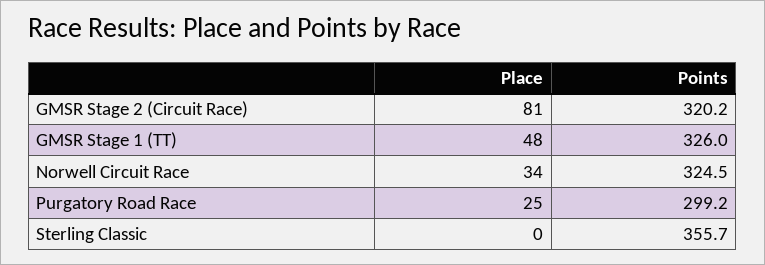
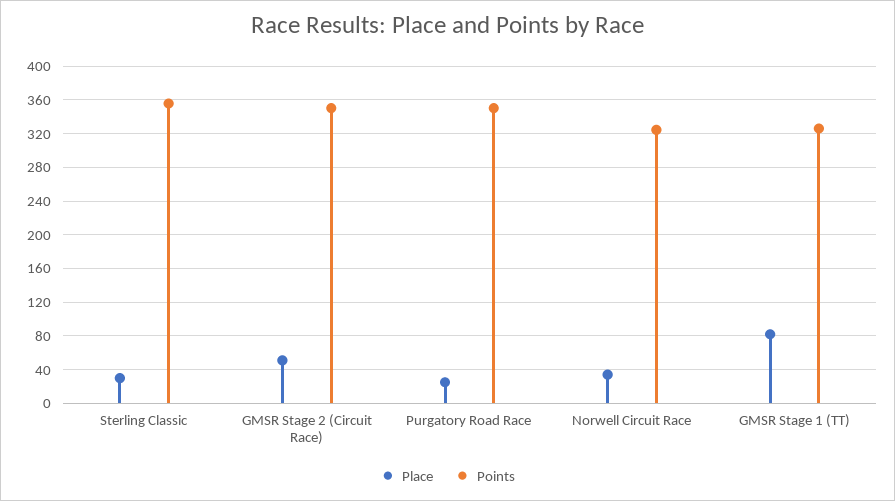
Place, GMSR Stage 2 (Circuit Race): 81 -> 50
Points, GMSR Stage 2 (Circuit Race): 320.2 -> 350
Place, GMSR Stage 1 (TT): 48 -> 80
Points, Purgatory Road Race: 299.2 -> 350
Place, Sterling Classic: 0 -> 30

